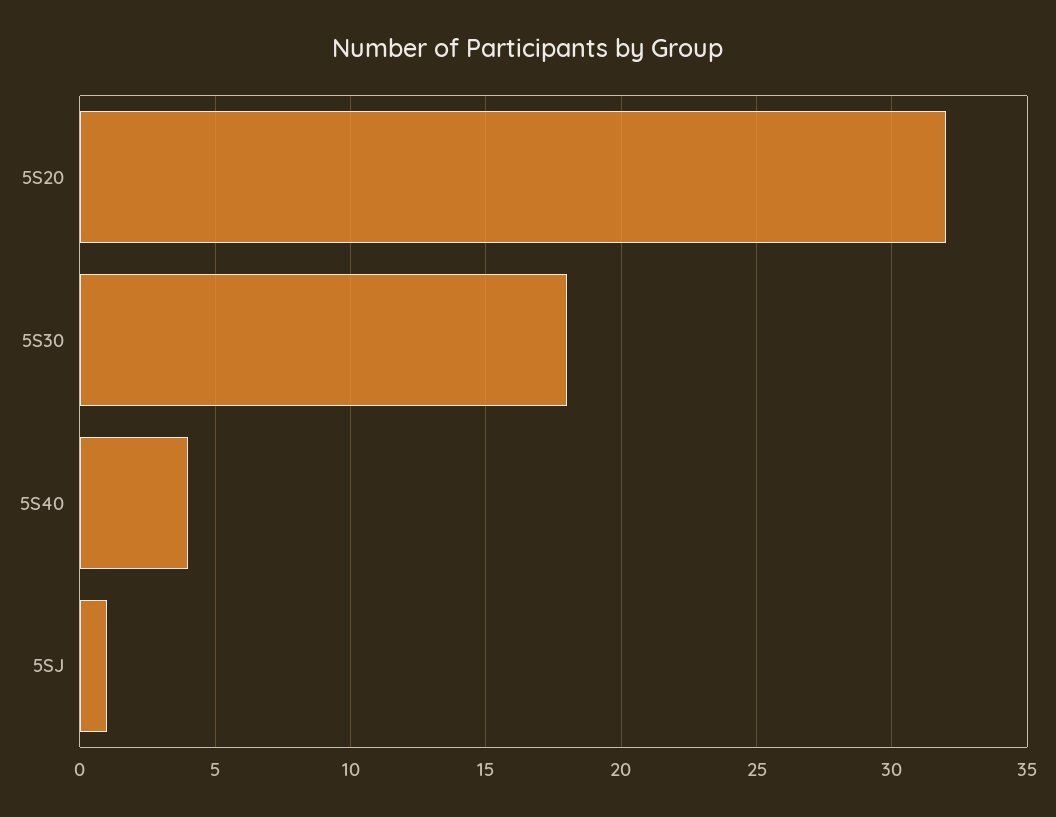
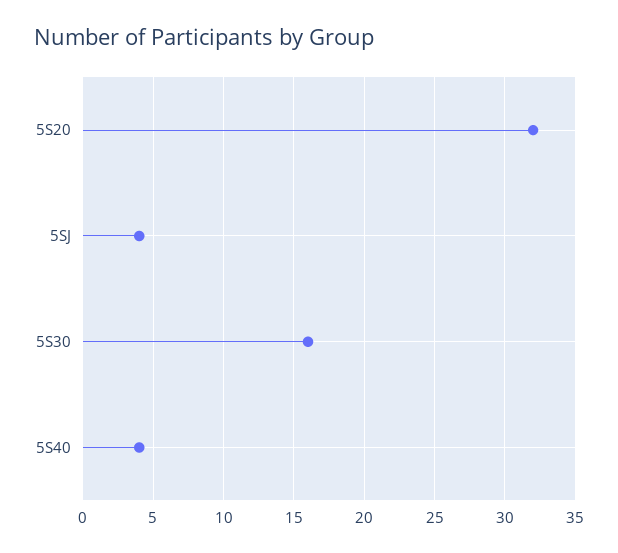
5S30: 18 -> 16
5SJ: 1 -> 4

